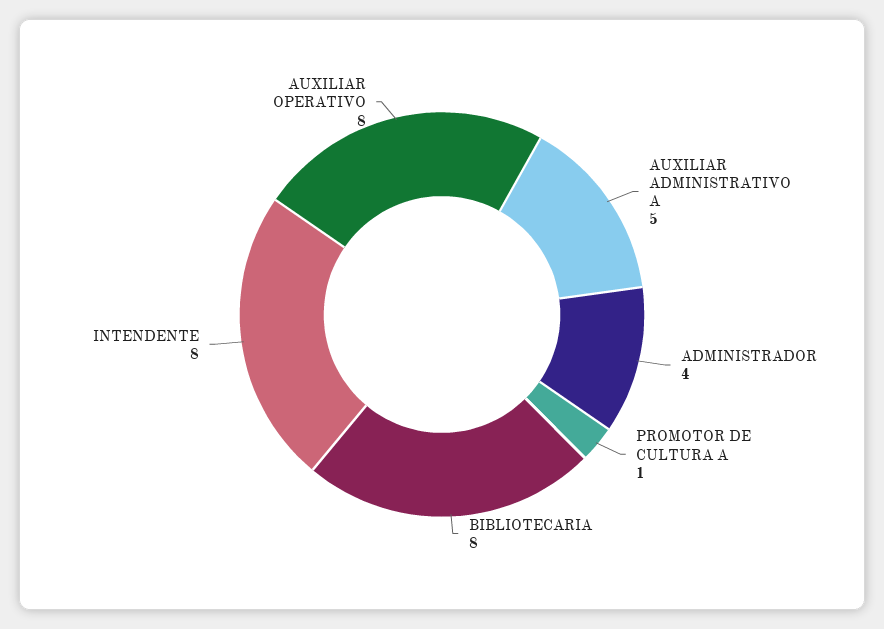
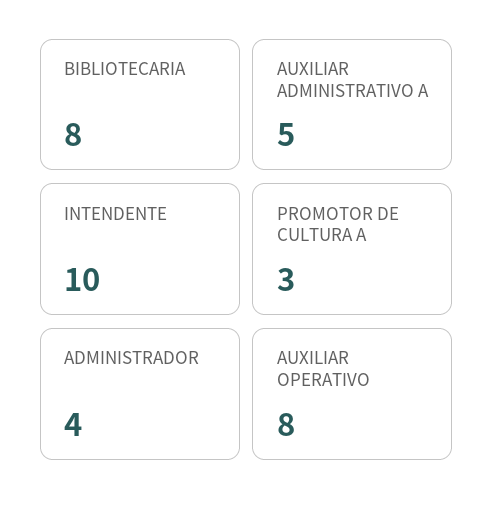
PROMOTOR DE CULTURA A: 1 -> 3
INTENDENTE: 8 -> 10

